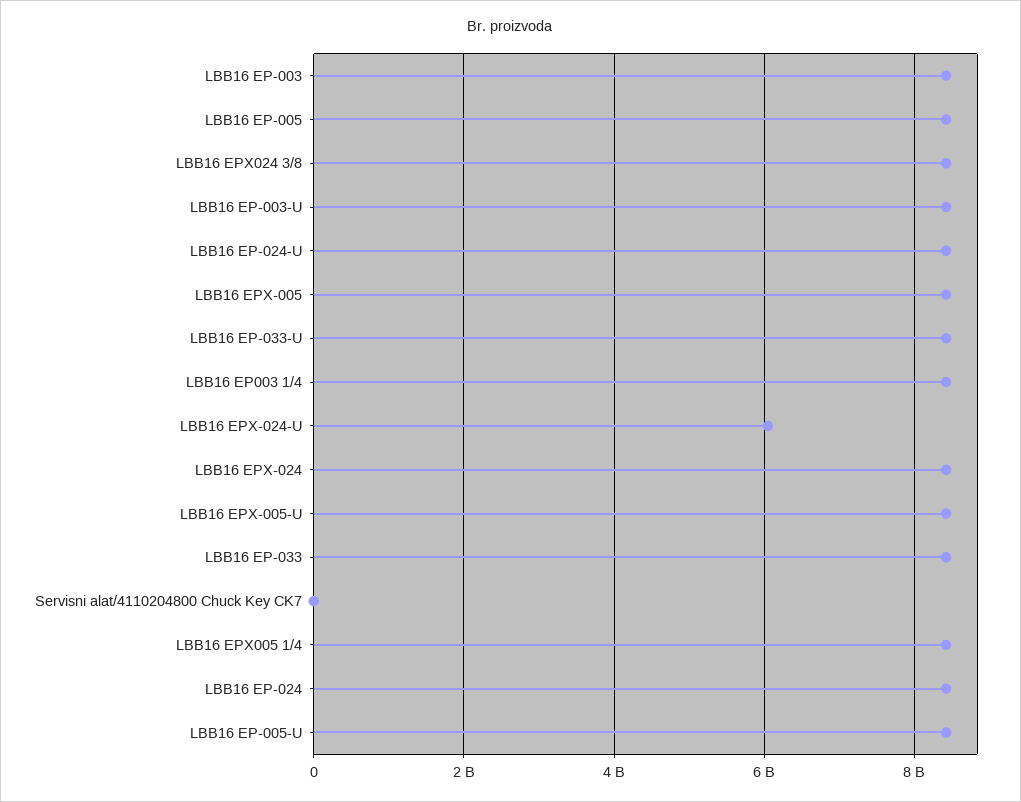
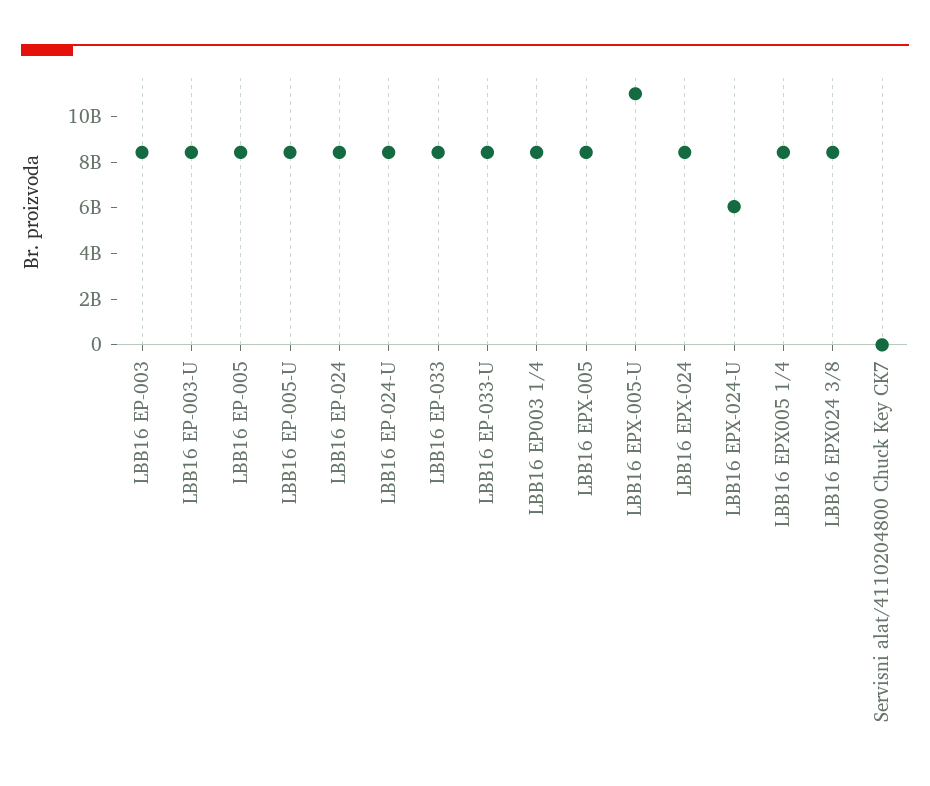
LBB16 EPX-005-U: 8400000000 -> 11000000000

